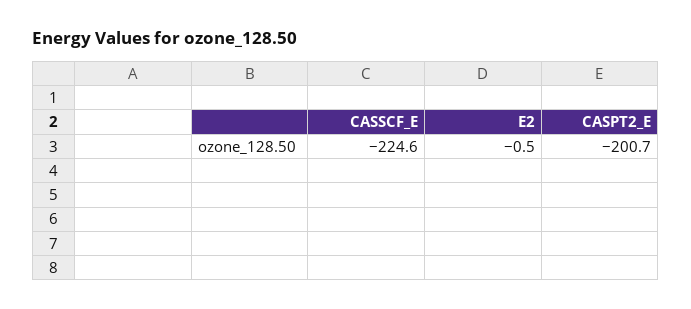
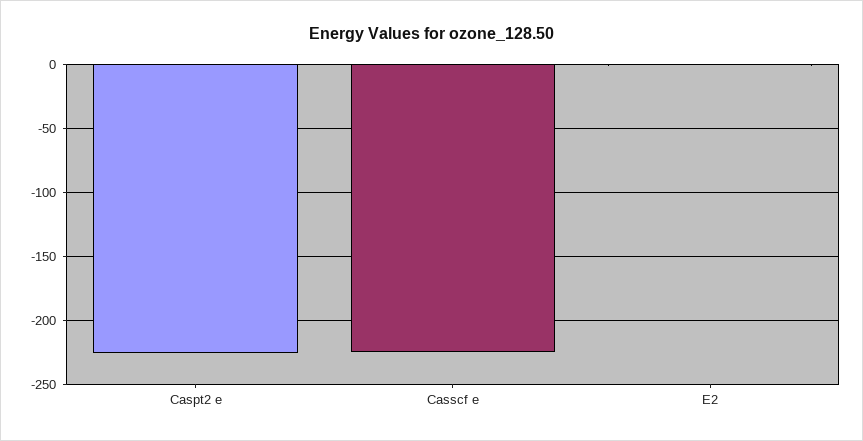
CASPT2_E: -200.7 -> -225

